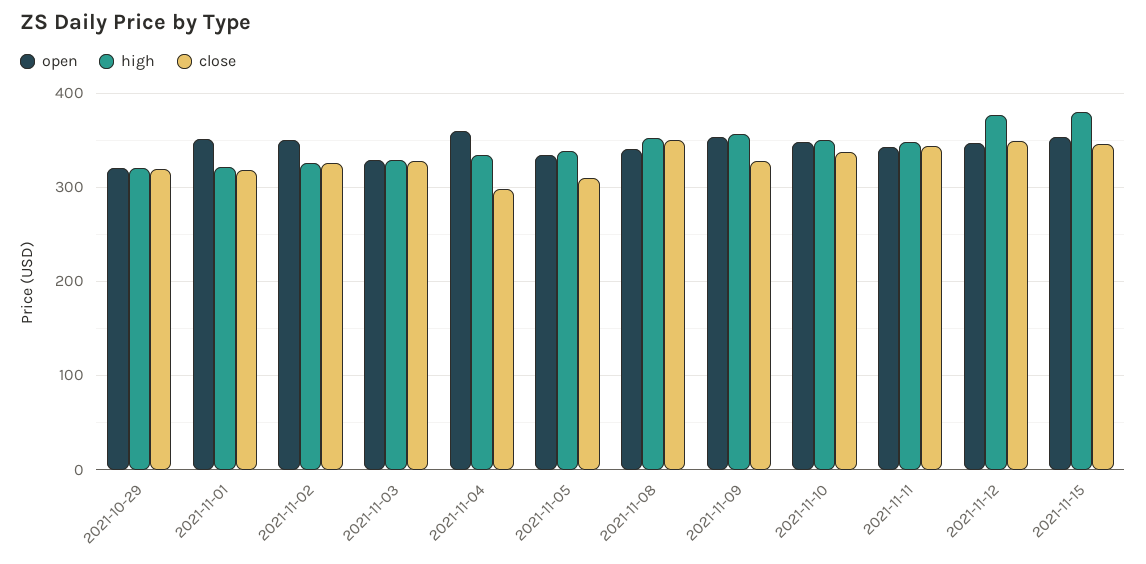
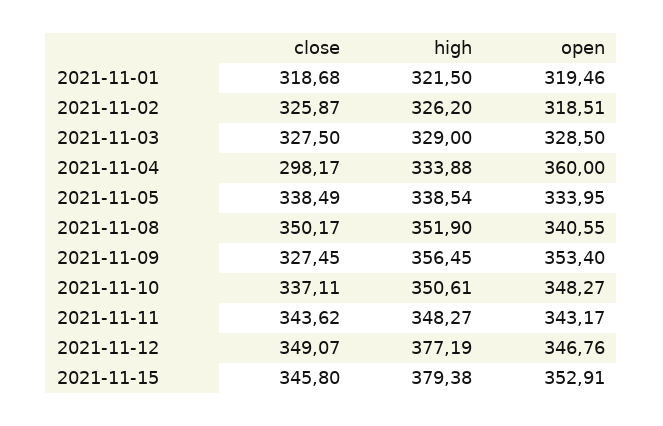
open, 2021-10-29: 320 -> none
high, 2021-10-29: 320 -> none
close, 2021-10-29: 320 -> none
open, 2021-11-01: 350 -> 319.46
open, 2021-11-02: 350 -> 318.51
close, 2021-11-05: 310 -> 338.49

